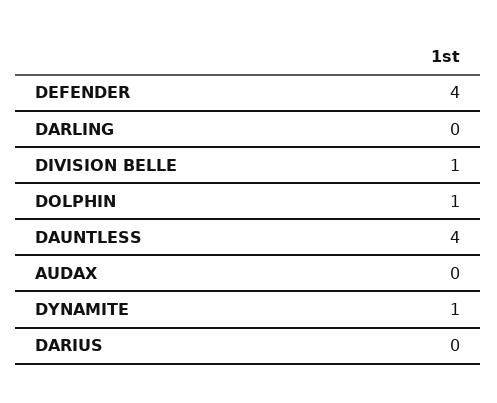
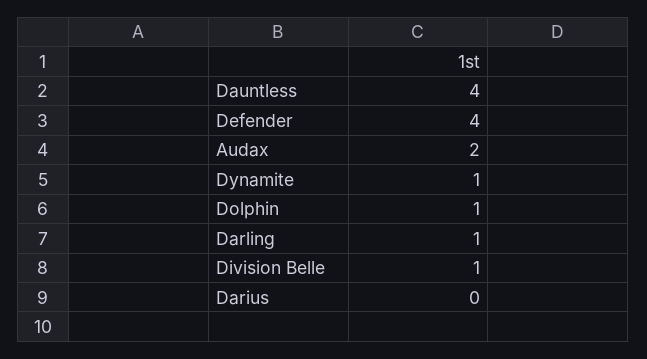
DARLING: 0 -> 1
AUDAX: 0 -> 2

